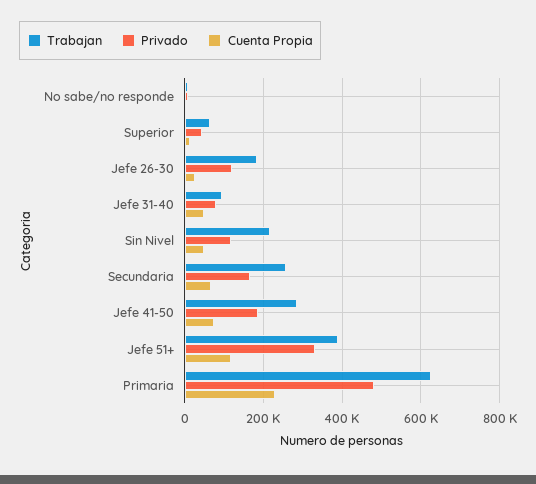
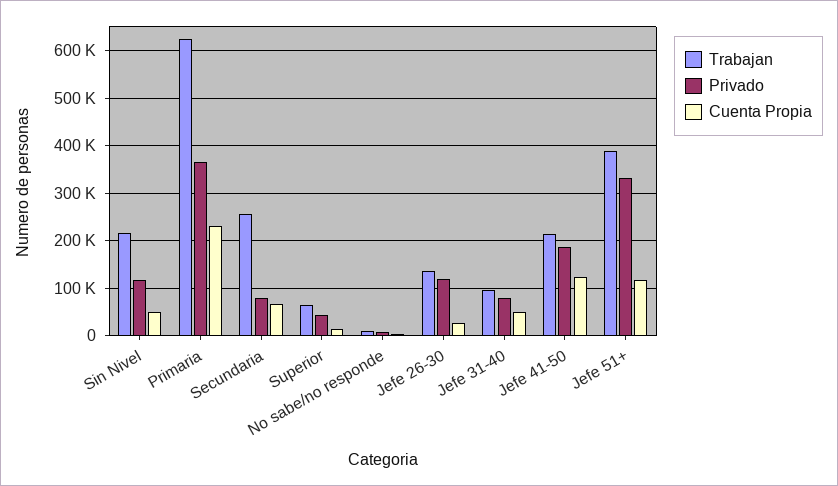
Trabajan, Jefe 26-30: 180000 -> 140000
Privado, Secundaria: 160000 -> 80000
Trabajan, Jefe 41-50: 280000 -> 220000
Cuenta Propia, Jefe 41-50: 80000 -> 120000
Privado, Primaria: 480000 -> 360000

